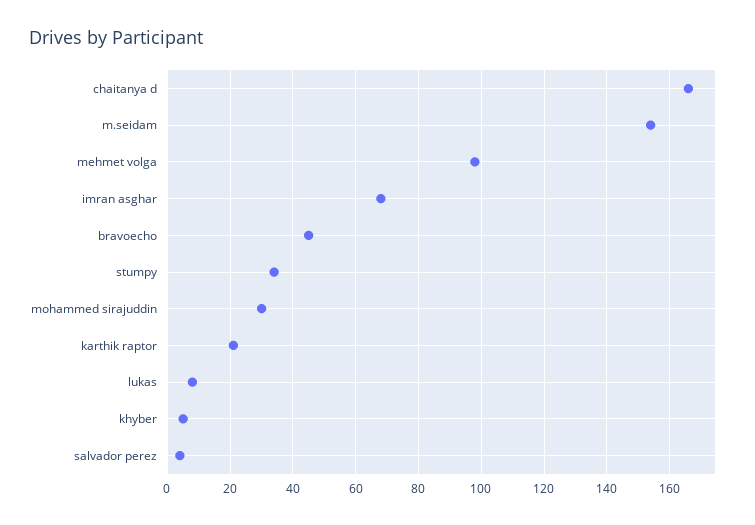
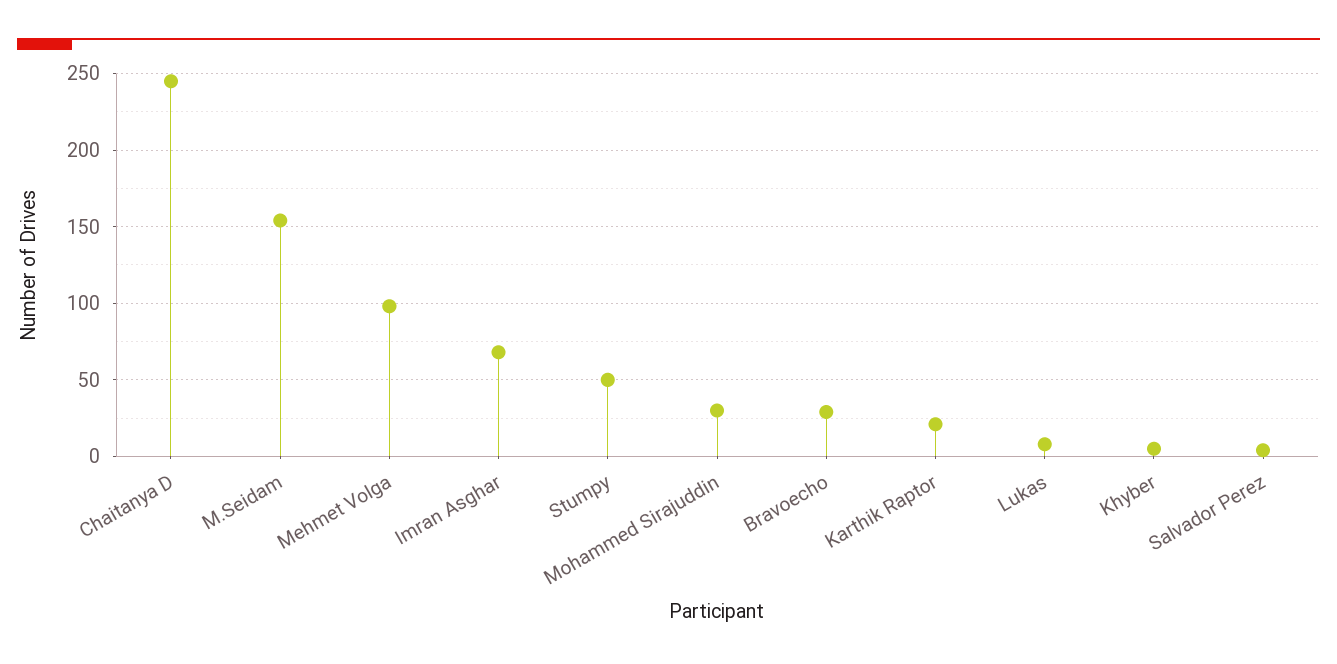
chaitanya d: 165 -> 245
bravoecho: 45 -> 30
stumpy: 35 -> 50

